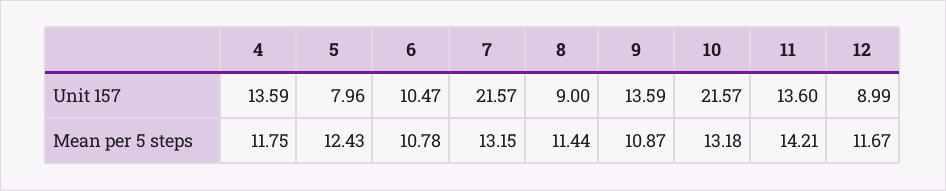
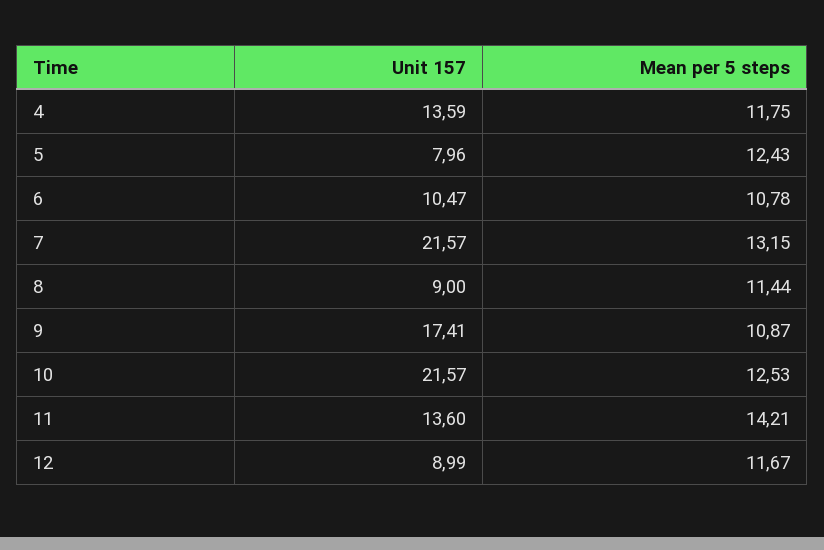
9, Unit 157: 13.59 -> 17.41
10, Mean per 5 steps: 13.18 -> 12.53

